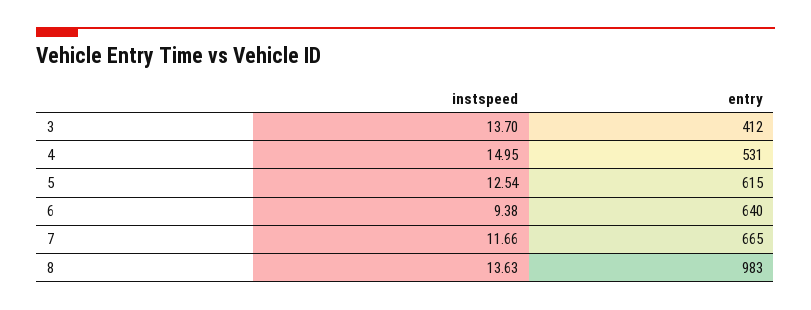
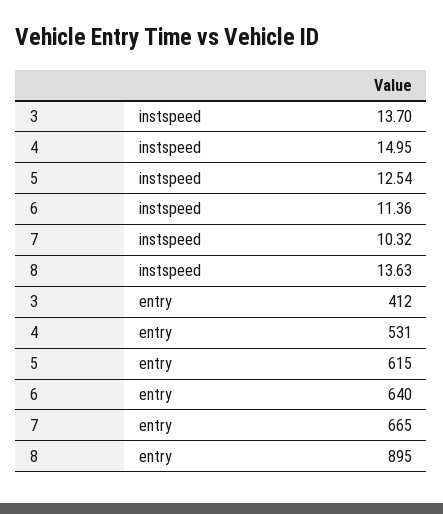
instspeed, 6: 9.38 -> 11.36
instspeed, 7: 11.66 -> 10.32
entry, 8: 983 -> 895

